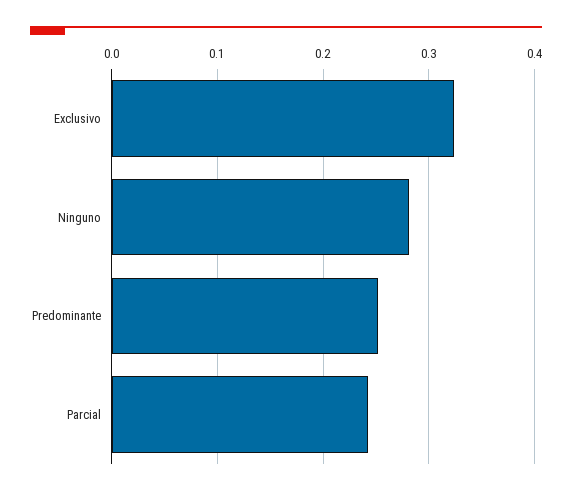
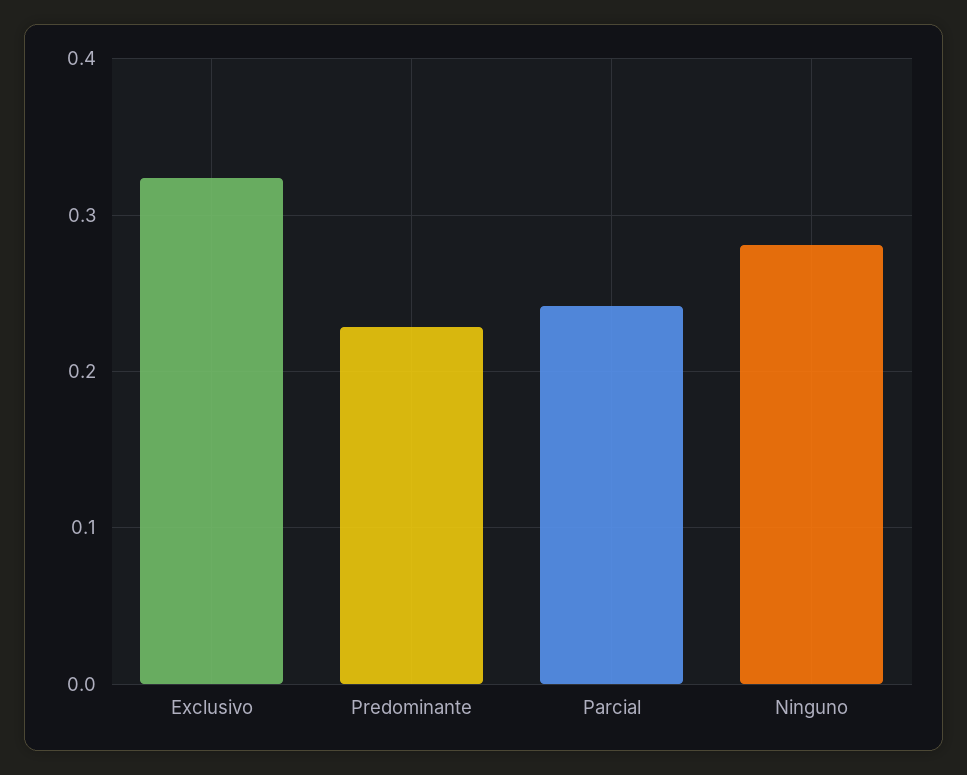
Predominante: 0.25 -> 0.23

